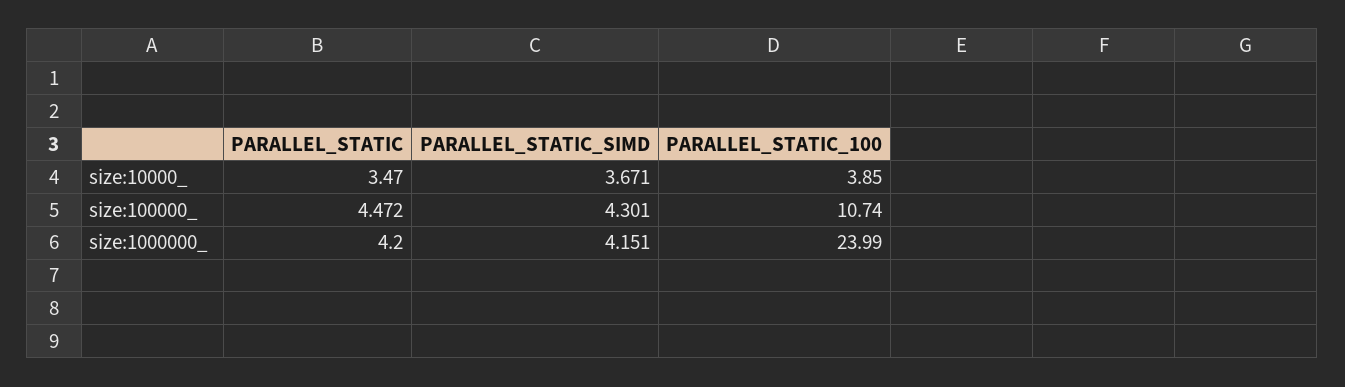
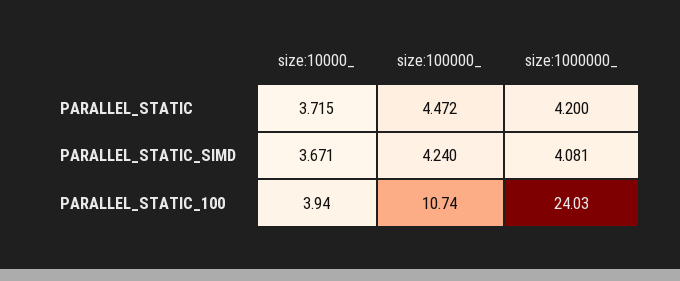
PARALLEL_STATIC, size:10000_: 3.47 -> 3.715
PARALLEL_STATIC_100, size:10000_: 3.85 -> 3.94
PARALLEL_STATIC_SIMD, size:100000_: 4.301 -> 4.24
PARALLEL_STATIC_SIMD, size:1000000_: 4.151 -> 4.081
PARALLEL_STATIC_100, size:1000000_: 23.99 -> 24.03

